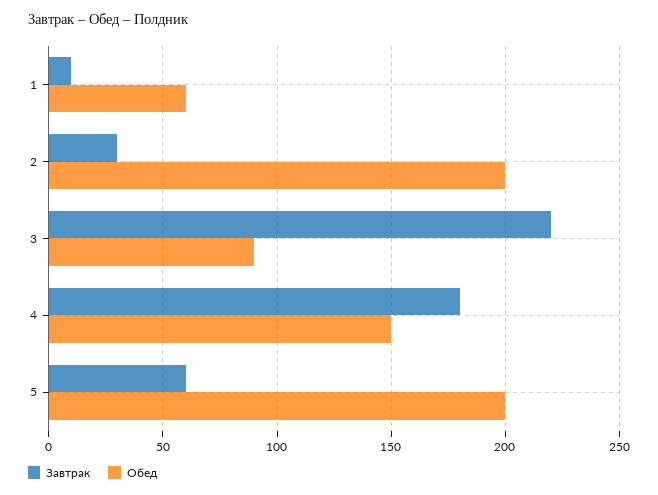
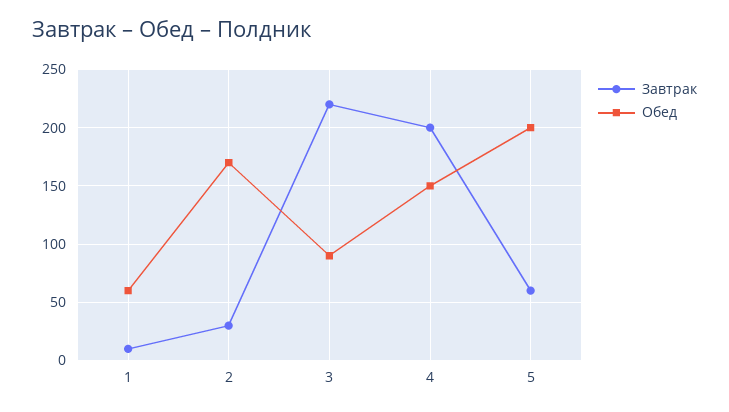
Обед, 2: 200 -> 170
Завтрак, 4: 180 -> 200

